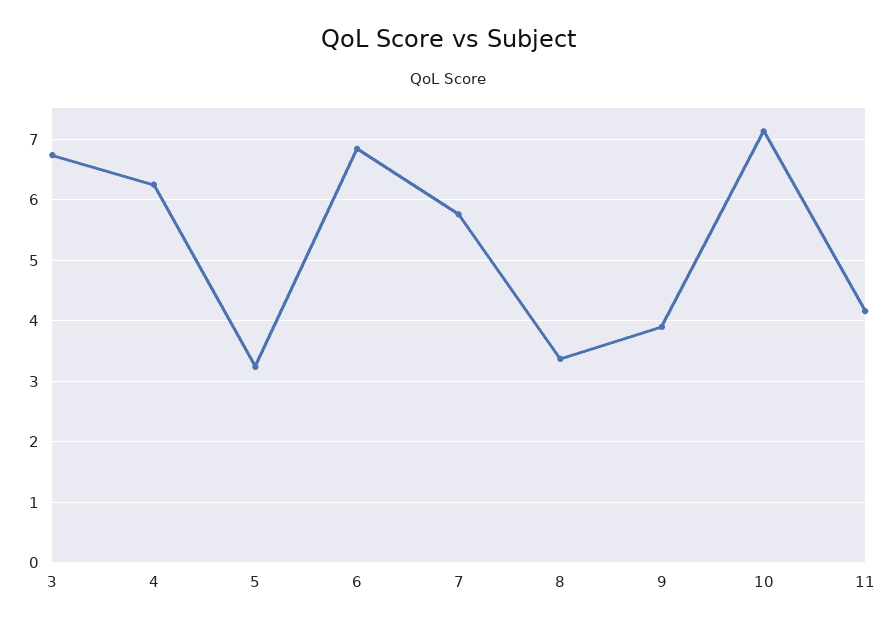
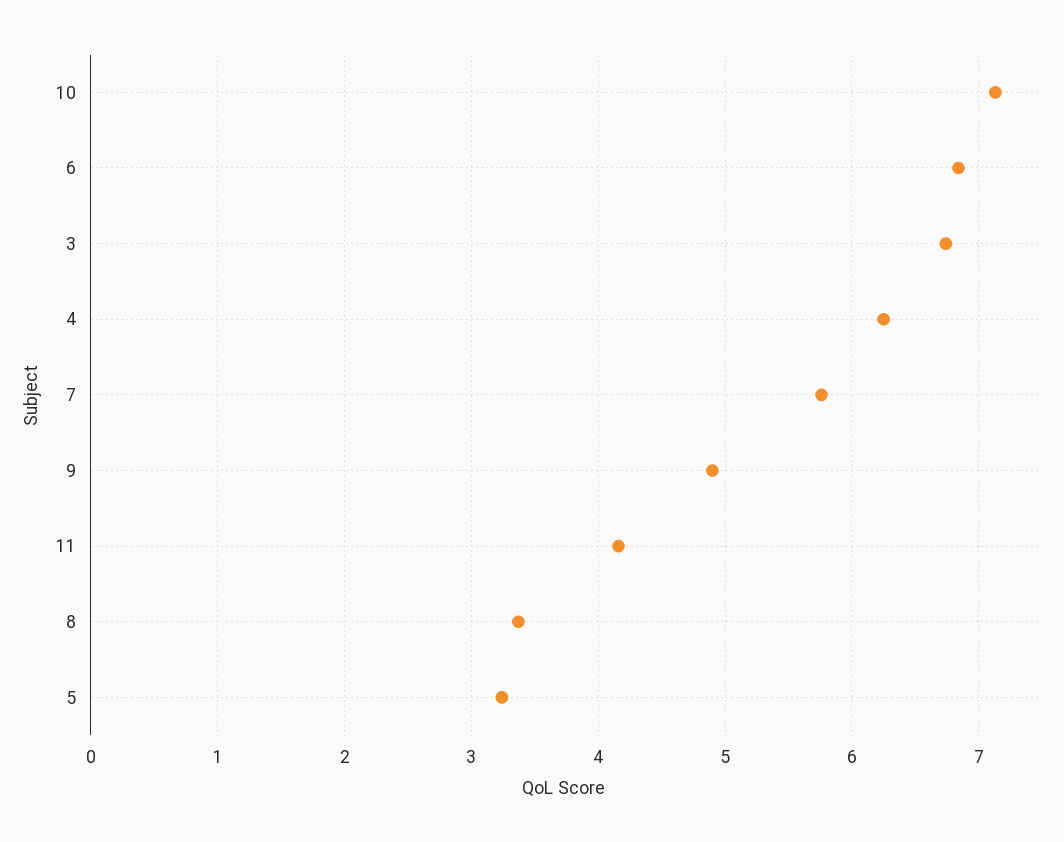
9: 3.9 -> 4.9

